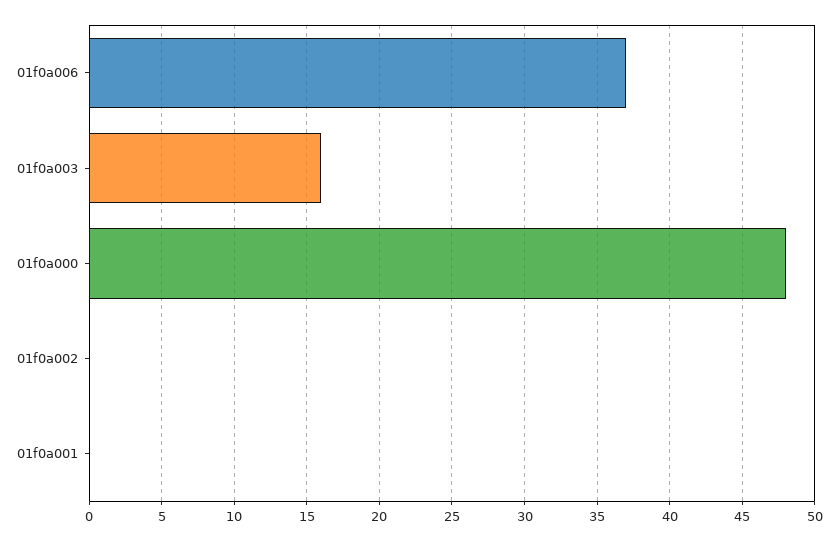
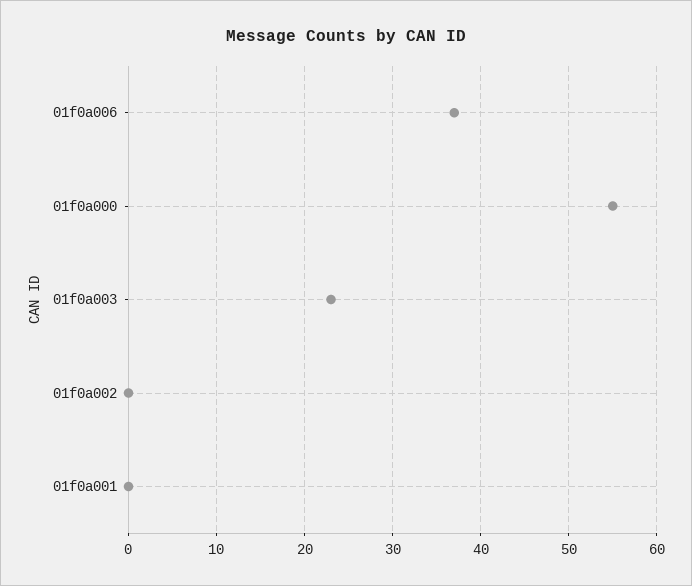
01f0a003: 16 -> 23
01f0a000: 48 -> 55

